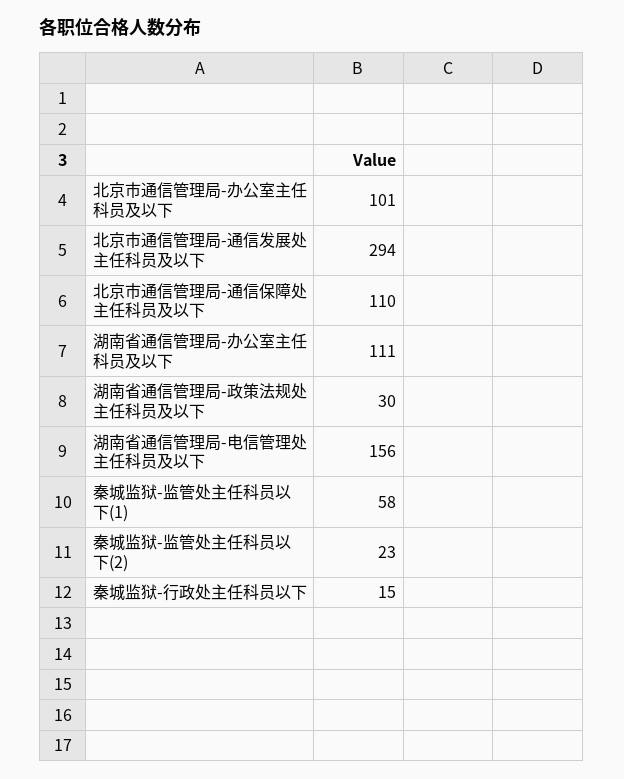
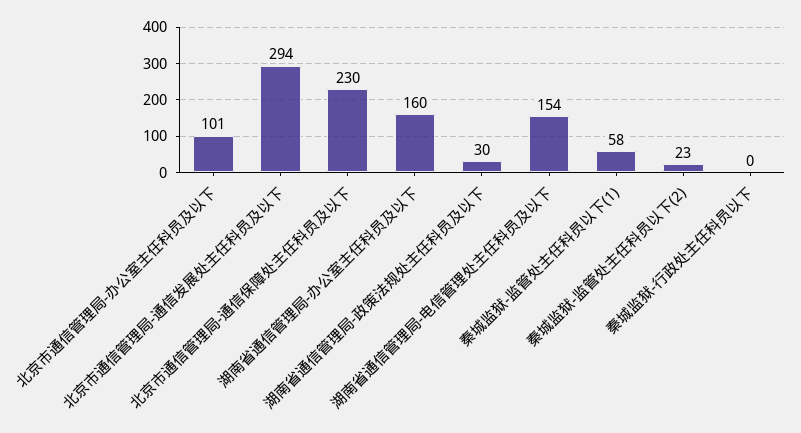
北京市通信管理局-通信保障处主任科员及以下: 110 -> 230
湖南省通信管理局-办公室主任科员及以下: 111 -> 160
湖南省通信管理局-电信管理处主任科员及以下: 156 -> 154
秦城监狱-行政处主任科员以下: 15 -> 0

